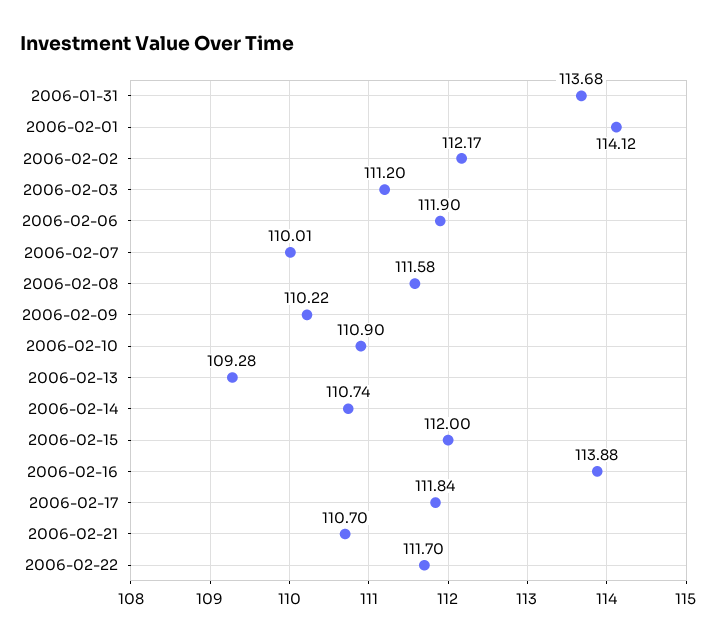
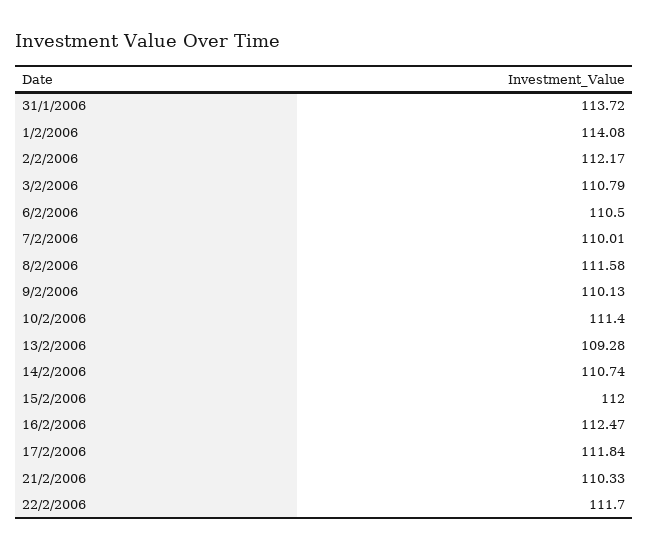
2006-01-31: 113.68 -> 113.72
2006-02-01: 114.12 -> 114.08
2006-02-03: 111.2 -> 110.79
2006-02-06: 111.9 -> 110.5
2006-02-09: 110.22 -> 110.13
2006-02-10: 110.9 -> 111.4
2006-02-16: 113.88 -> 112.47
2006-02-21: 110.7 -> 110.33

